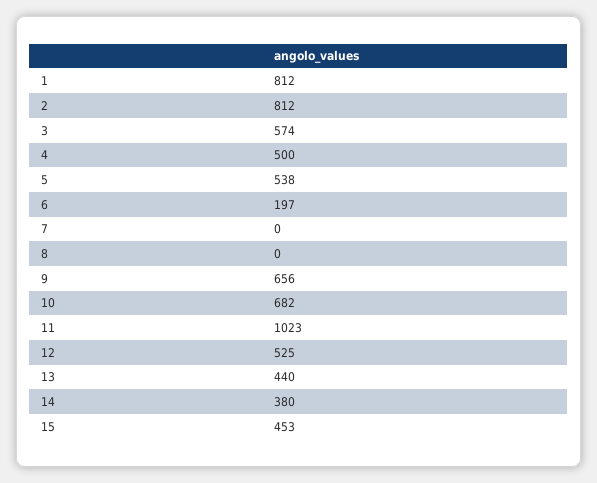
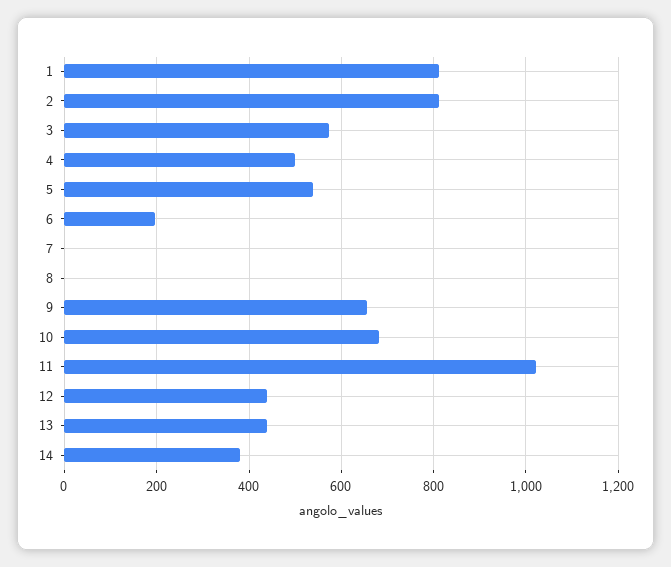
12: 525 -> 440
15: 453 -> none

